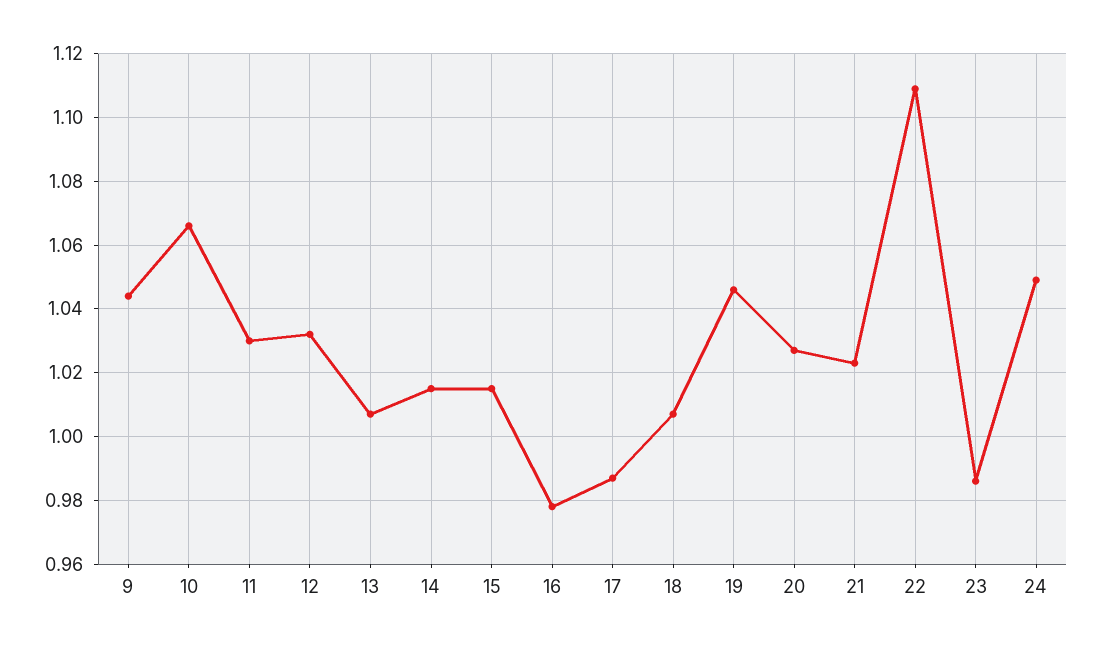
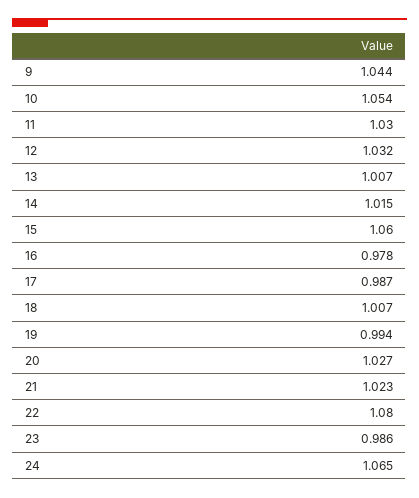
10: 1.065 -> 1.054
15: 1.015 -> 1.06
19: 1.045 -> 0.994
22: 1.11 -> 1.08
24: 1.05 -> 1.065

